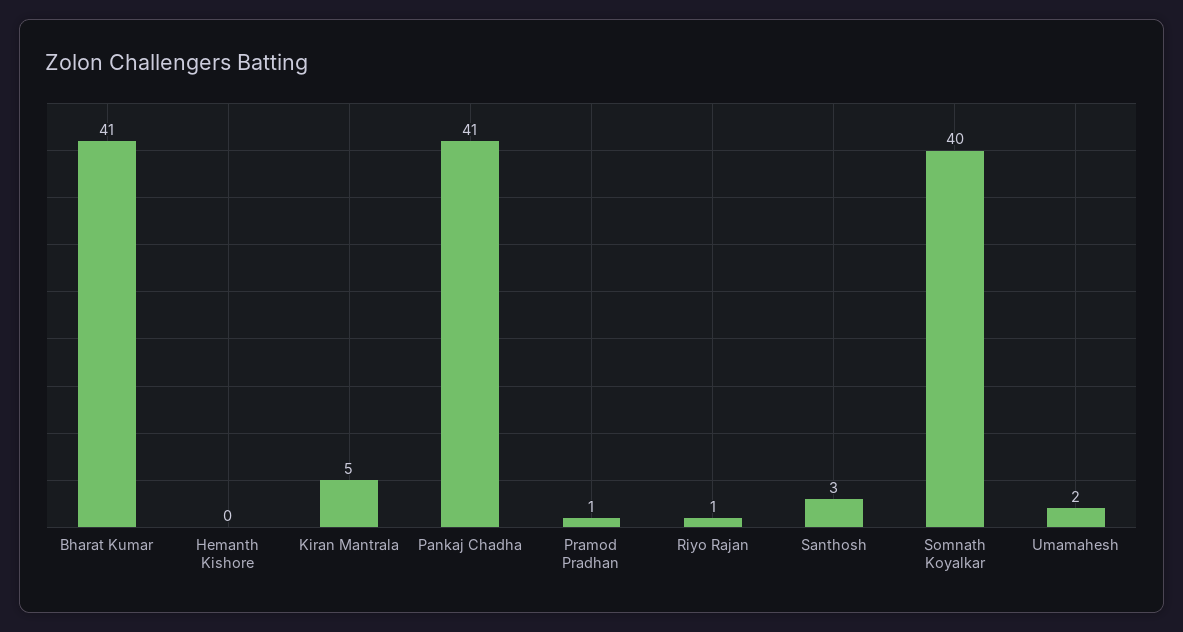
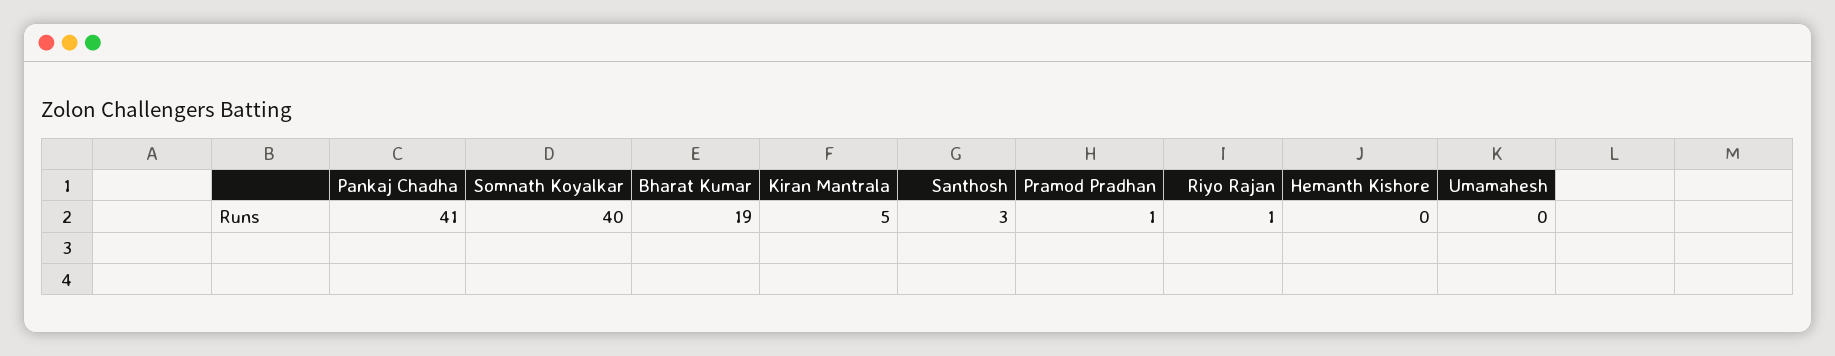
Bharat Kumar: 41 -> 19
Umamahesh: 2 -> 0

